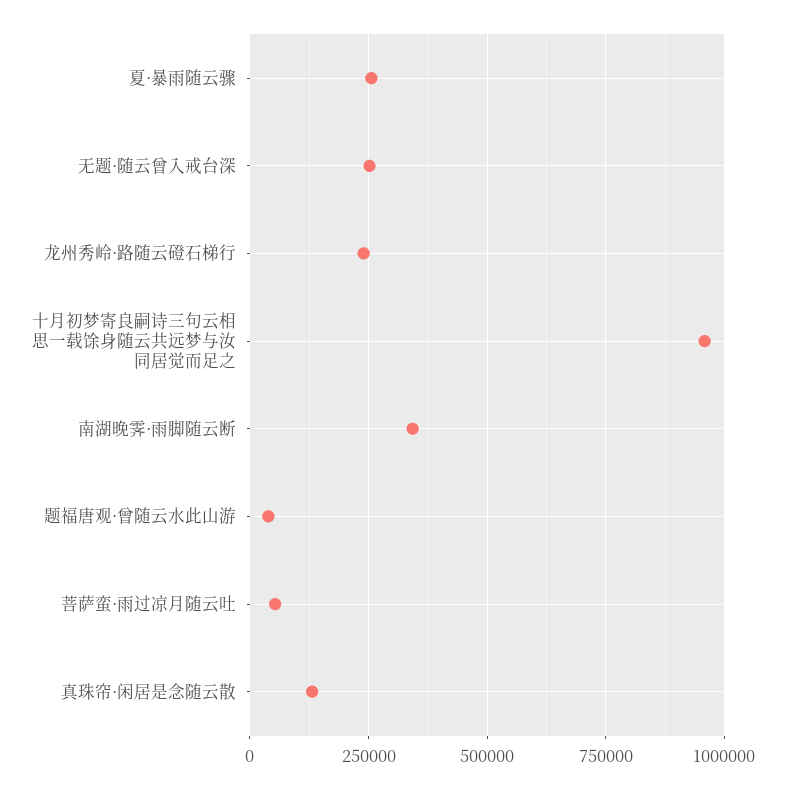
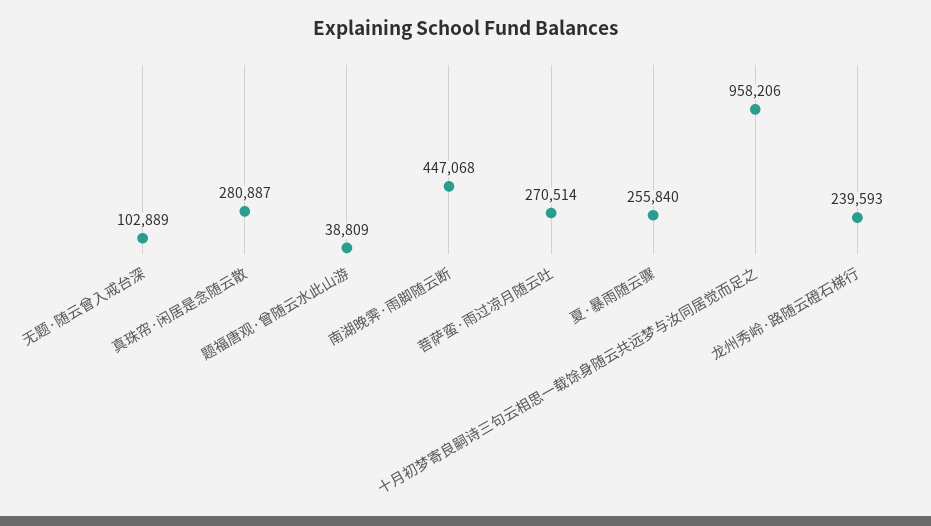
无题·随云曾入戒台深: 250000 -> 102889
南湖晚霁·雨脚随云断: 350000 -> 447068
菩萨蛮·雨过凉月随云吐: 50000 -> 270514
真珠帘·闲居是念随云散: 125000 -> 280887

